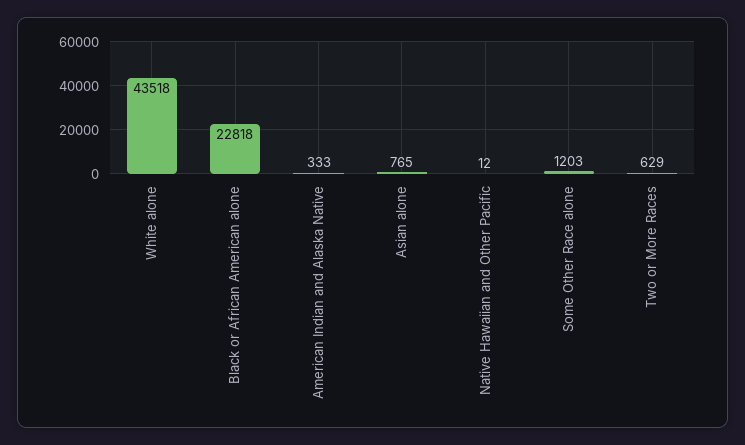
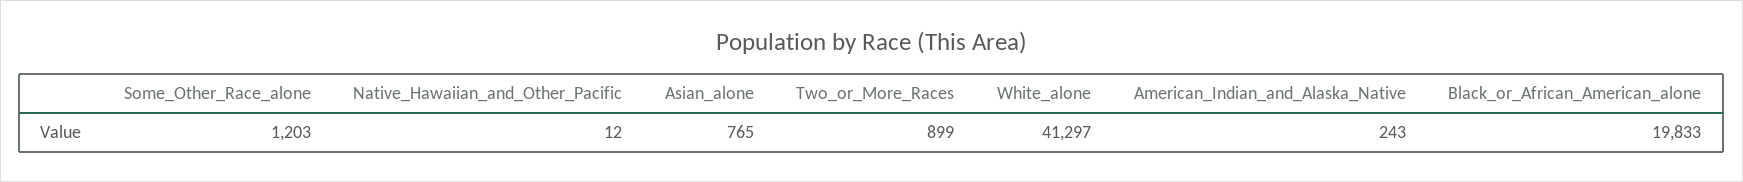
White alone: 43518 -> 41297
Black or African American alone: 22818 -> 19833
American Indian and Alaska Native: 333 -> 243
Two or More Races: 629 -> 899

